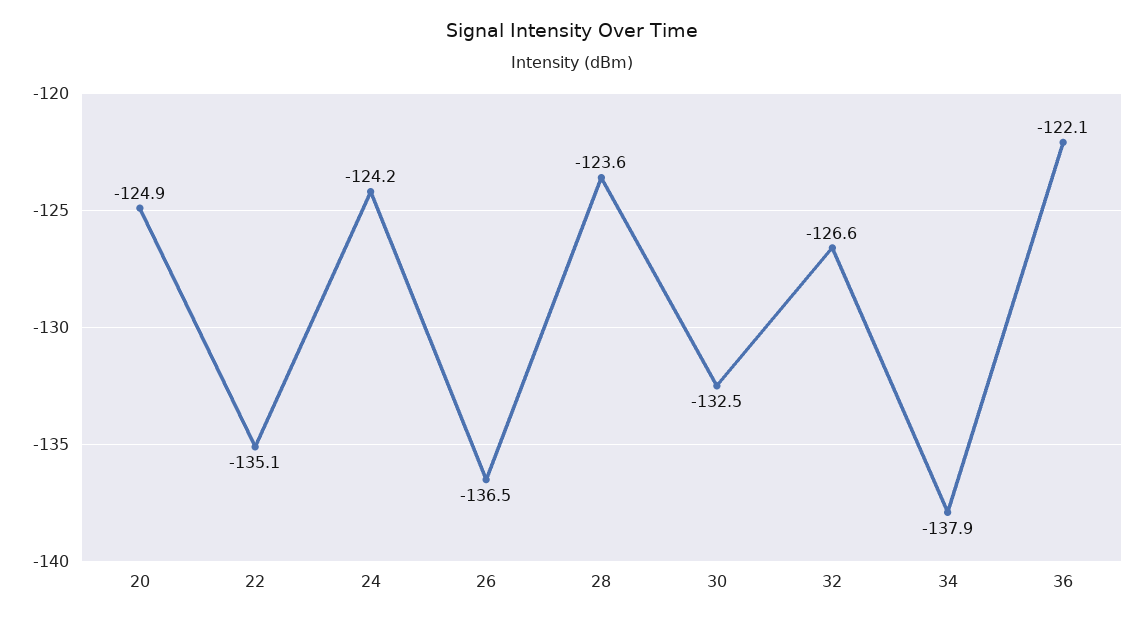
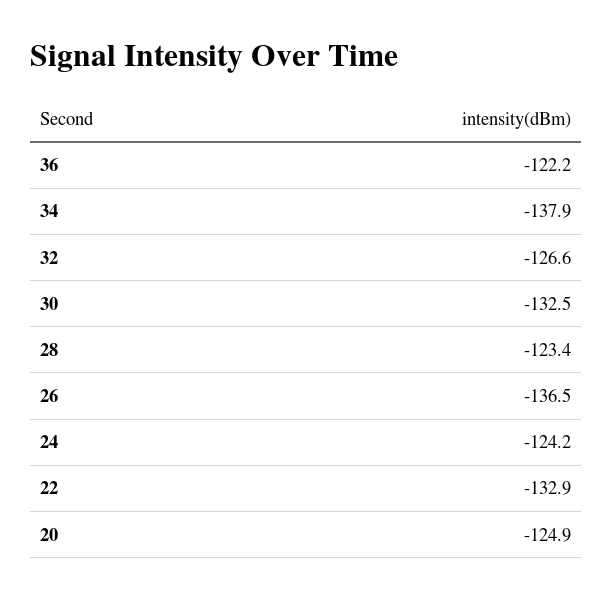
22: -135.1 -> -132.9
28: -123.6 -> -123.4
36: -122.1 -> -122.2

